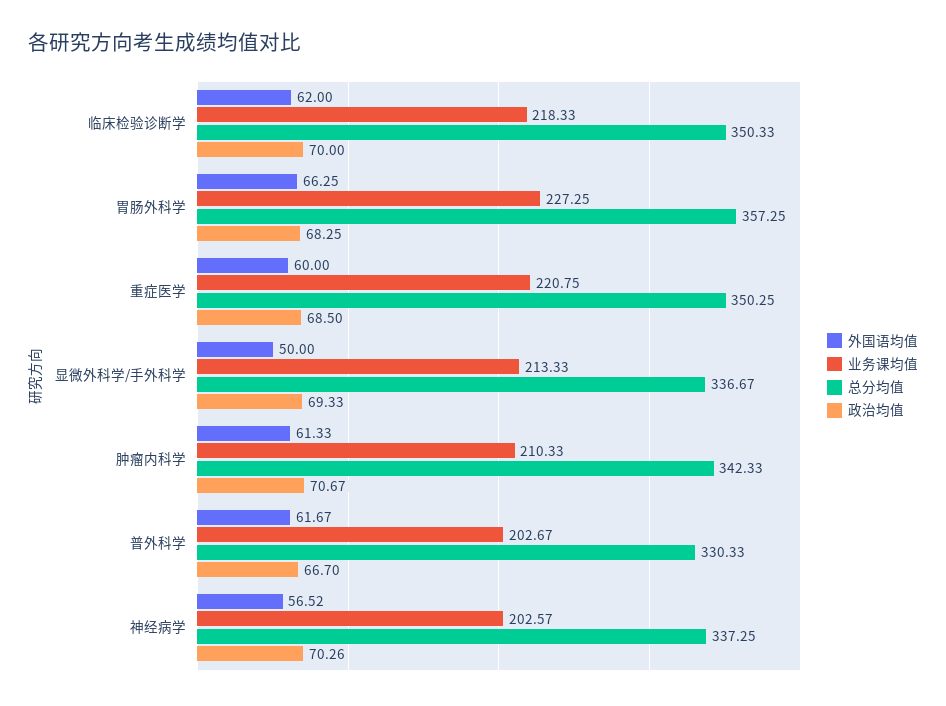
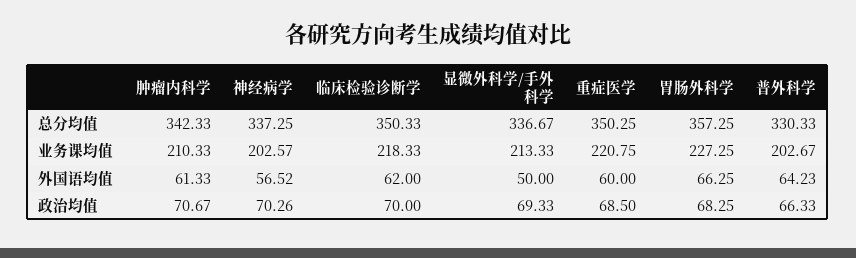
外国语均值, 普外科学: 61.67 -> 64.23
政治均值, 普外科学: 66.7 -> 66.33

